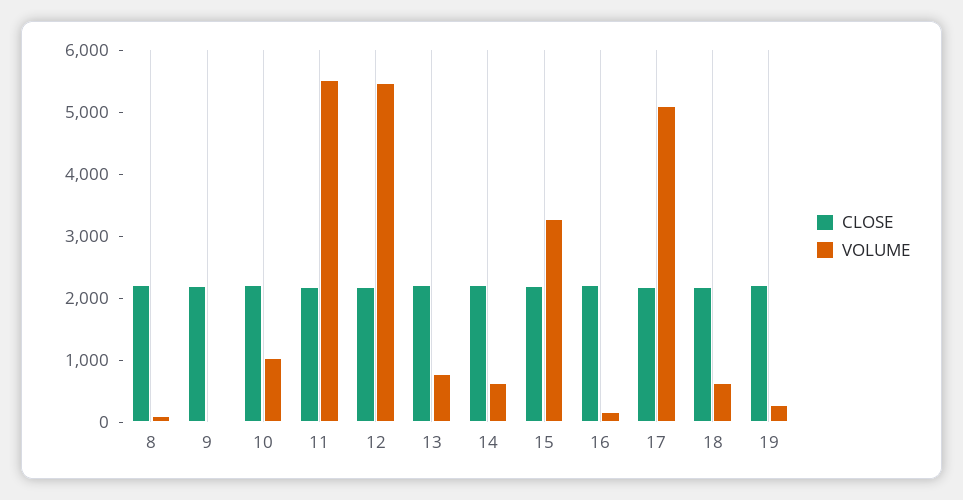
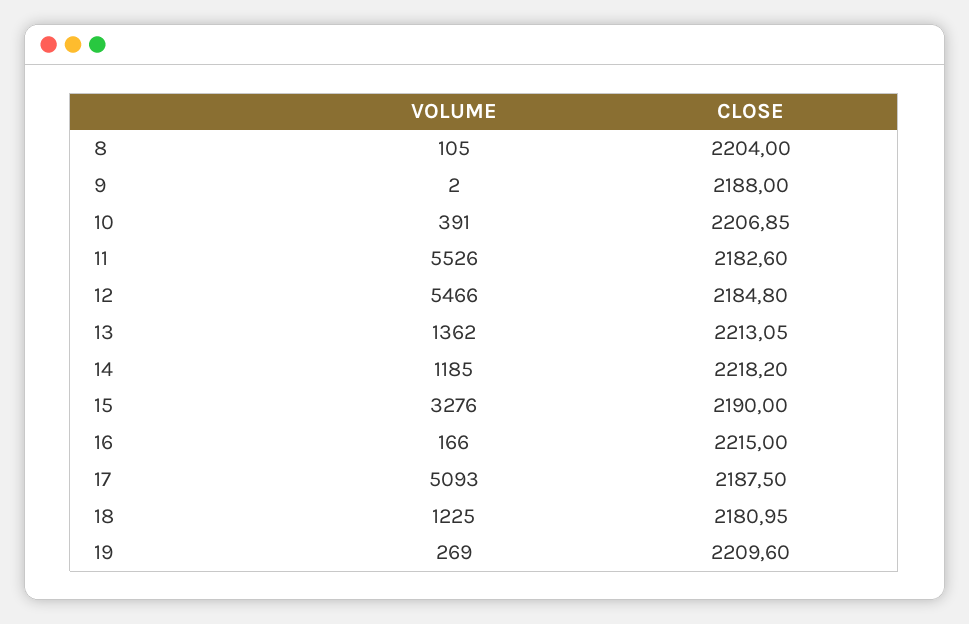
VOLUME, 10: 1000 -> 391
VOLUME, 13: 800 -> 1362
VOLUME, 14: 600 -> 1185
VOLUME, 18: 600 -> 1225

